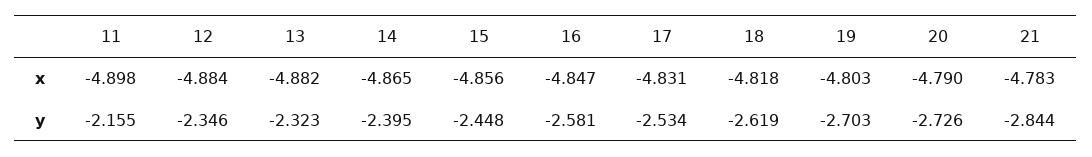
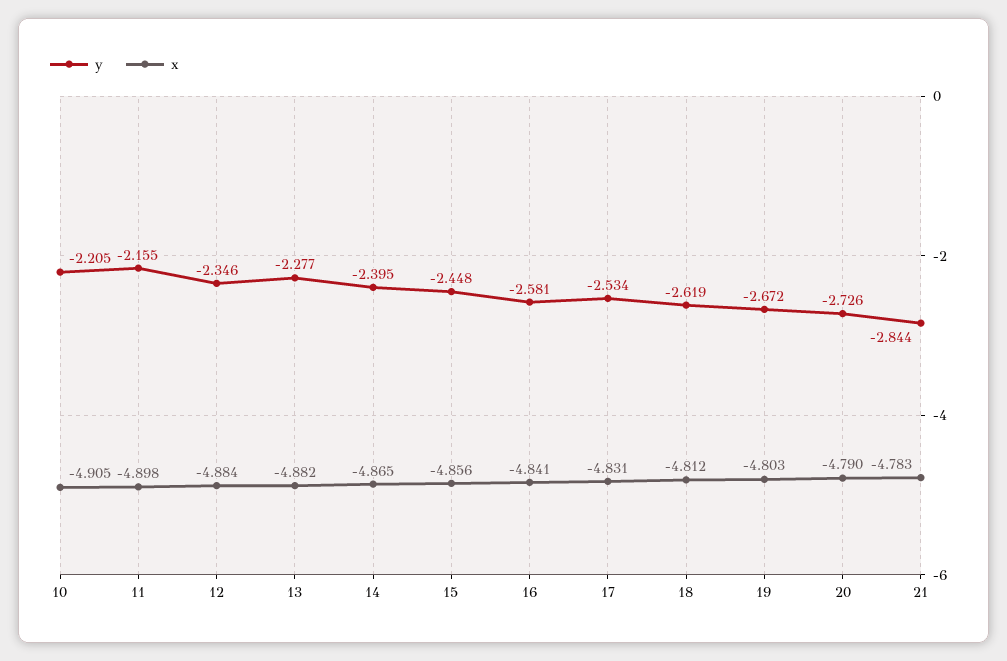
x, 16: -4.847 -> -4.841
x, 18: -4.818 -> -4.812
y, 13: -2.323 -> -2.277
y, 19: -2.703 -> -2.672
y, 10: none -> -2.205
x, 10: none -> -4.905

